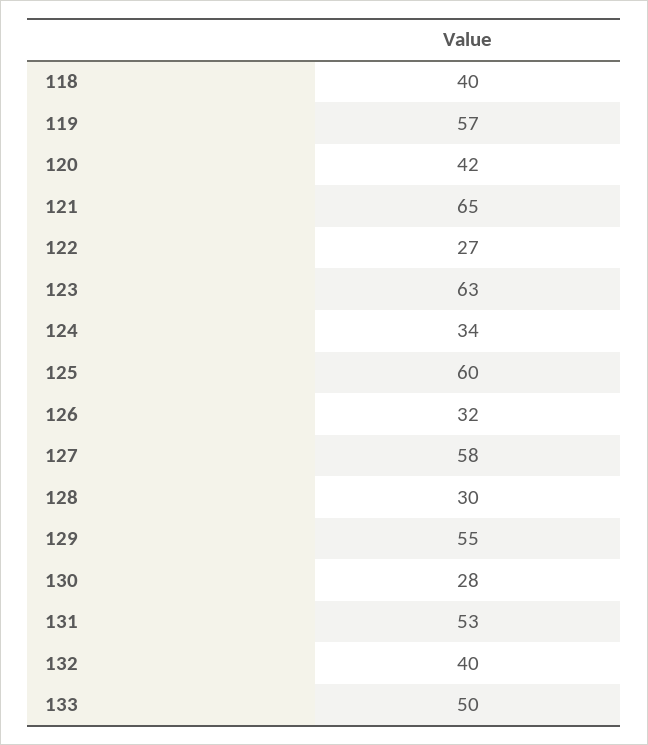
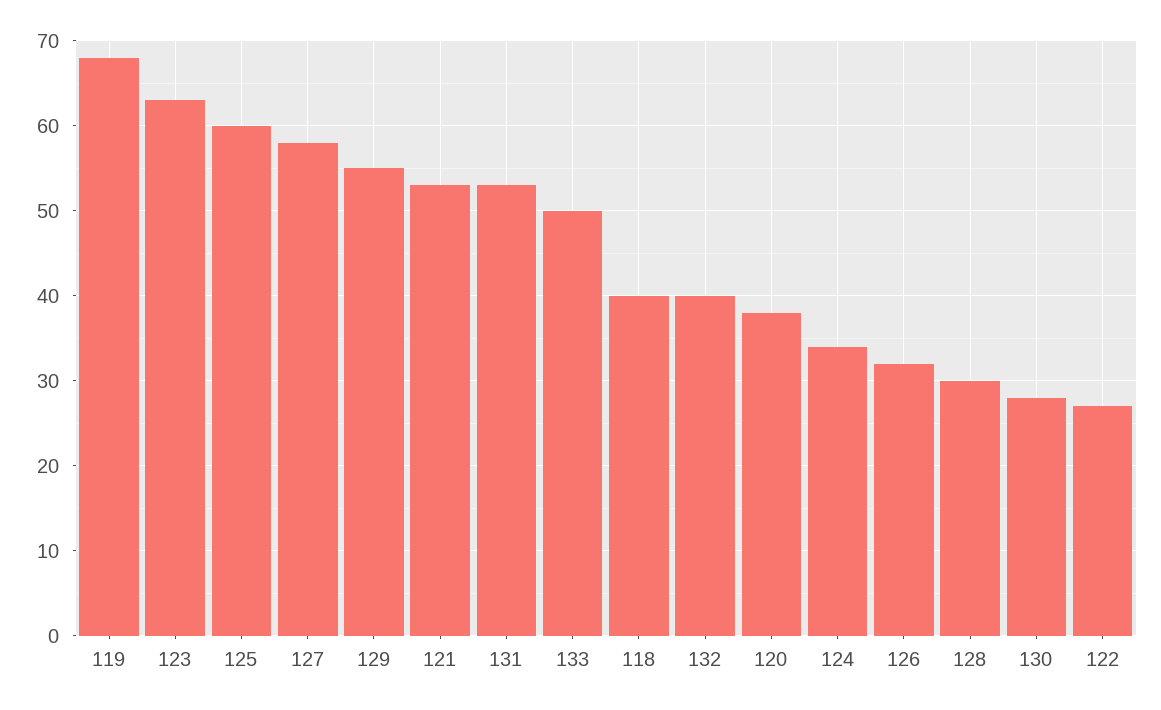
119: 57 -> 68
120: 42 -> 38
121: 65 -> 53

